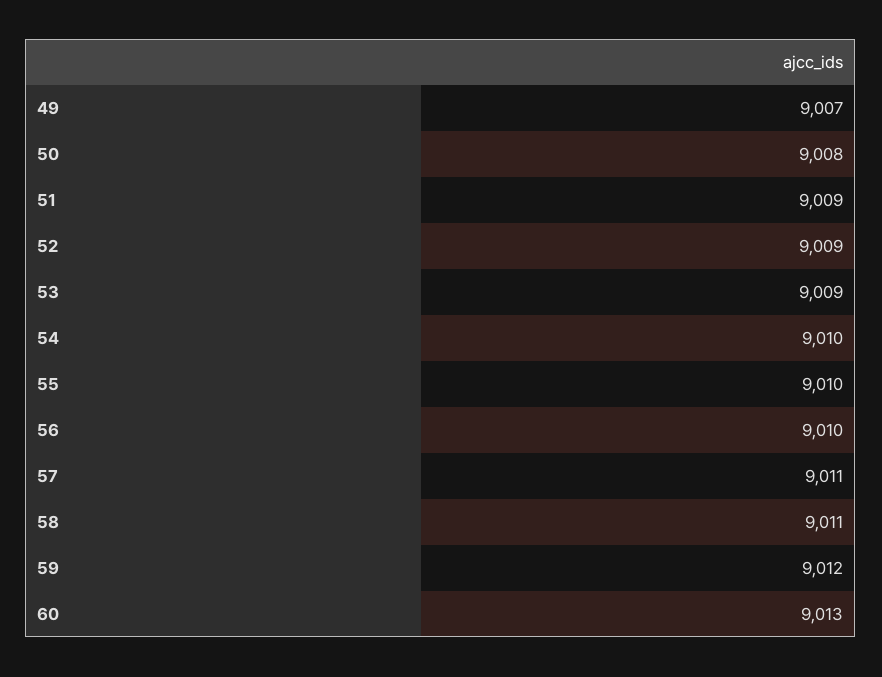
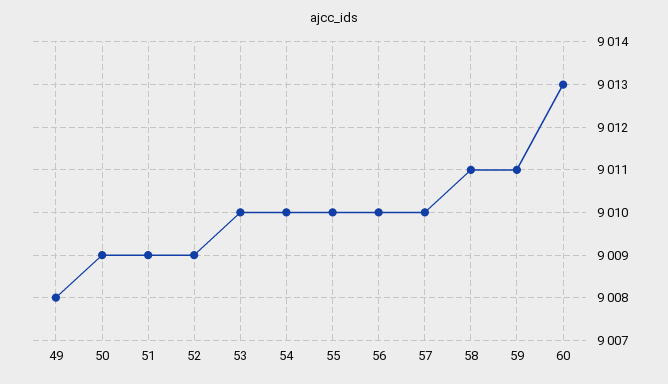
49: 9007 -> 9008
50: 9008 -> 9009
53: 9009 -> 9010
57: 9011 -> 9010
59: 9012 -> 9011

